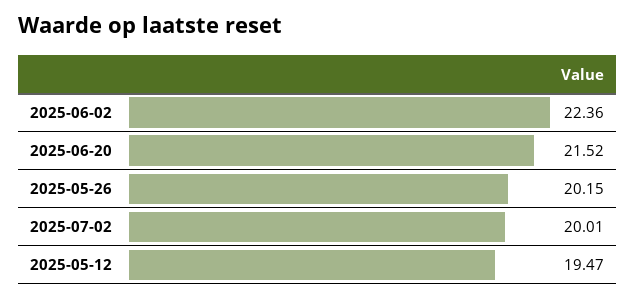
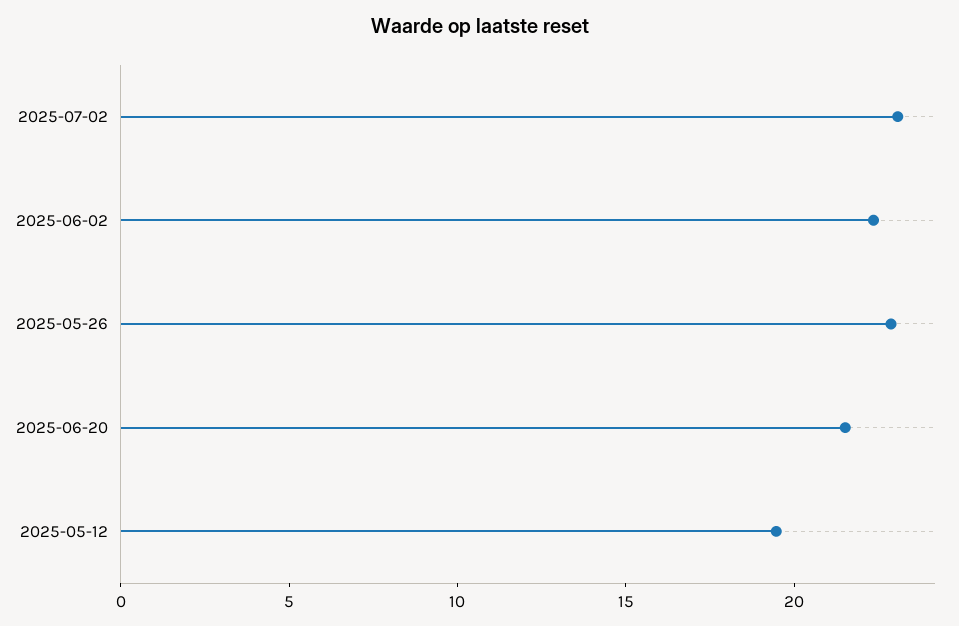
2025-05-26: 20.15 -> 23
2025-07-02: 20.01 -> 23

